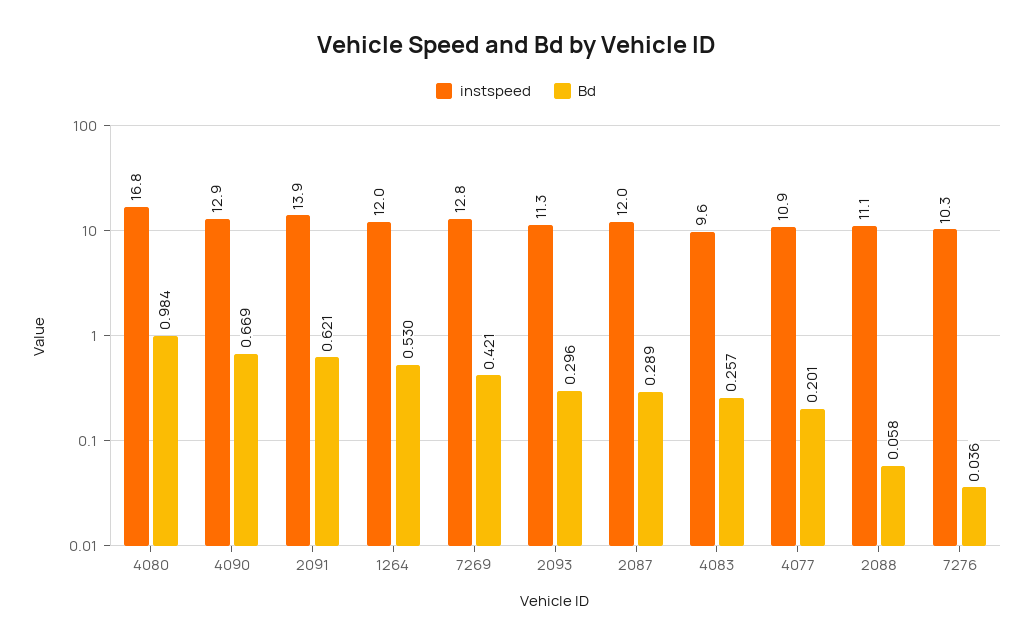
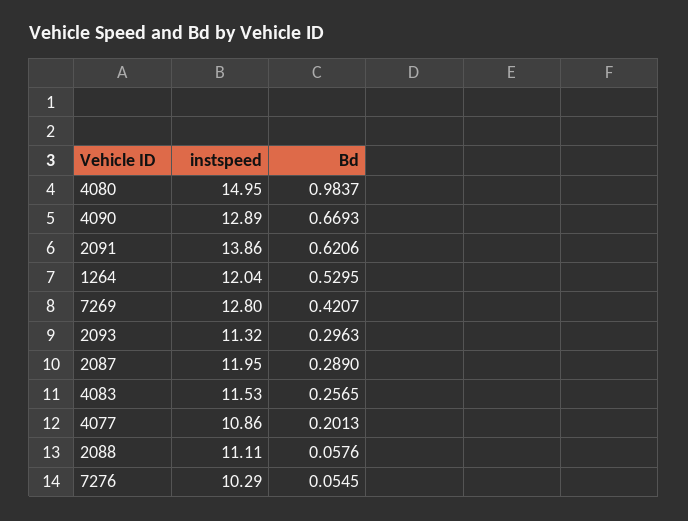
instspeed, 4080: 16.8 -> 14.95
instspeed, 4083: 9.6 -> 11.53
Bd, 7276: 0.036 -> 0.0545

